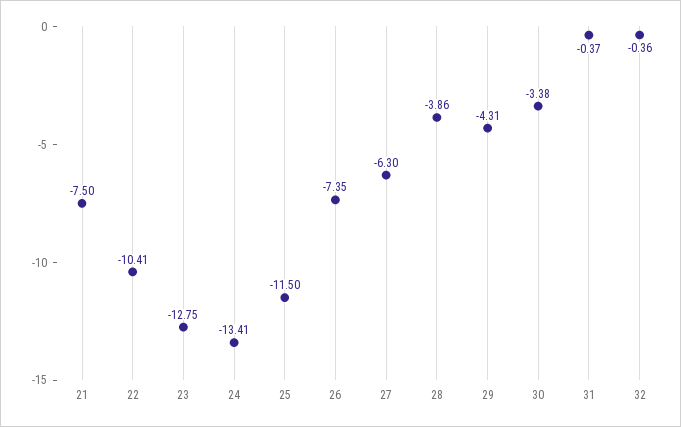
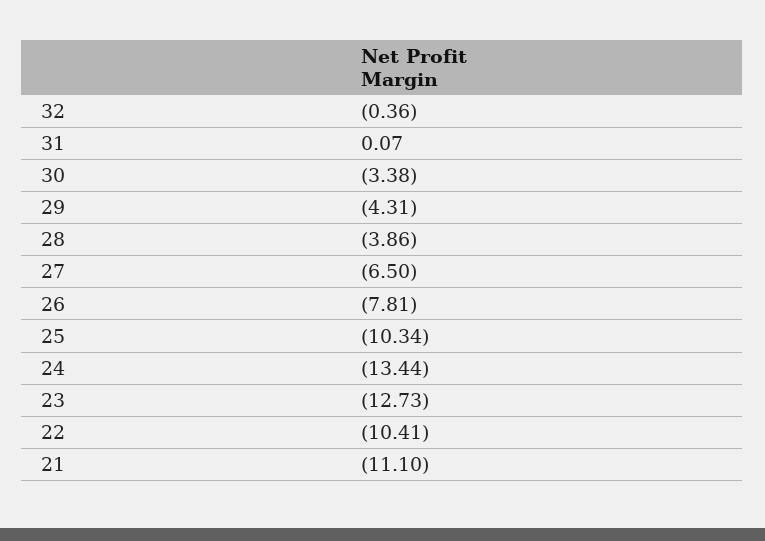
21: -7.5 -> -11.1
23: -12.75 -> -12.73
24: -13.41 -> -13.44
25: -11.5 -> -10.34
26: -7.35 -> -7.81
27: -6.3 -> -6.5
31: -0.37 -> 0.07

